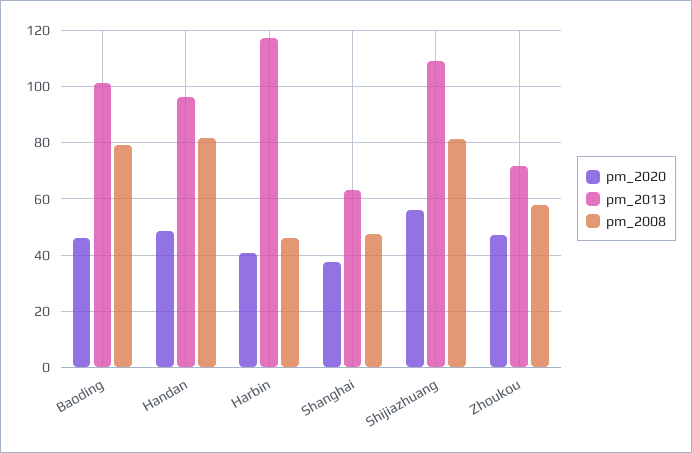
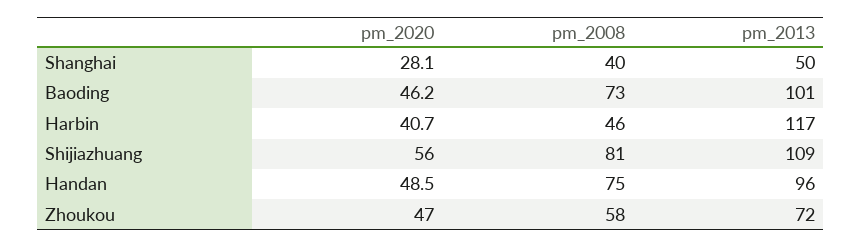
pm_2008, Baoding: 80 -> 73
pm_2008, Handan: 82.5 -> 75
pm_2020, Shanghai: 37.5 -> 28.1
pm_2013, Shanghai: 62.5 -> 50
pm_2008, Shanghai: 47.5 -> 40

